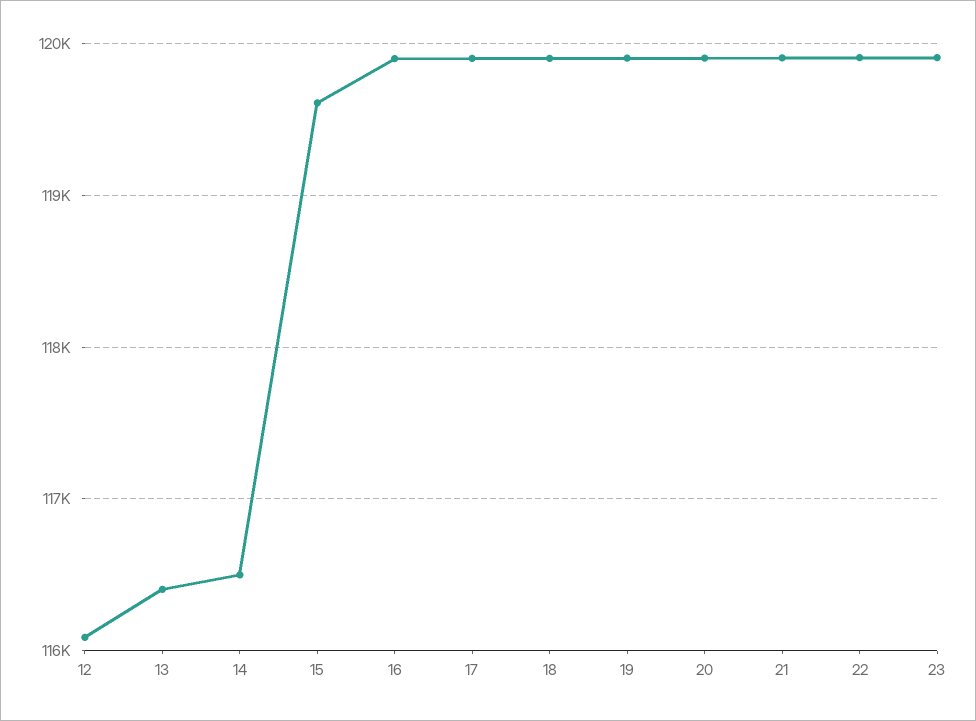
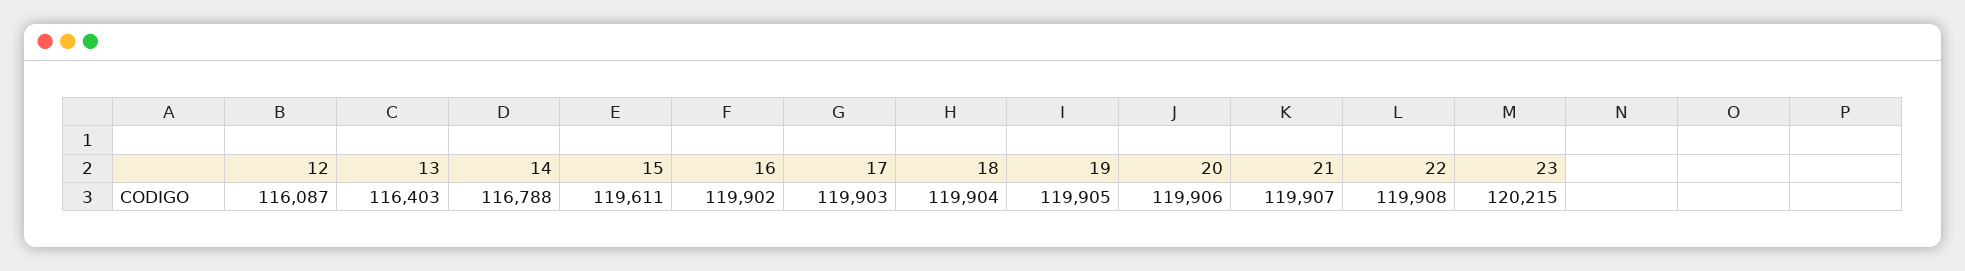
14: 116500 -> 116788
23: 119900 -> 120215

